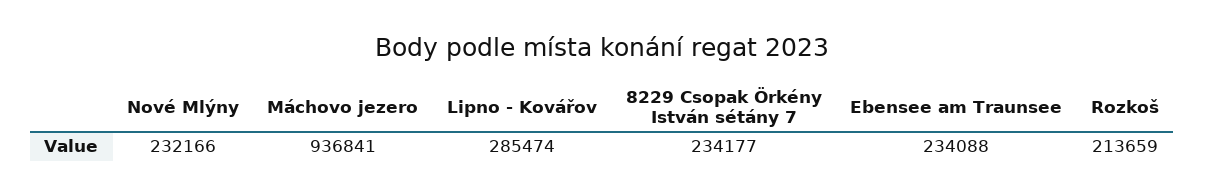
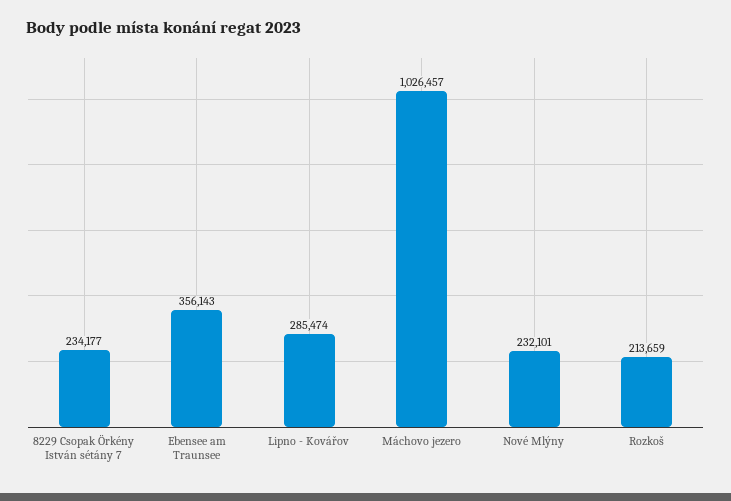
Nové Mlýny: 232166 -> 232101
Máchovo jezero: 936841 -> 1026457
Ebensee am Traunsee: 234088 -> 356143

